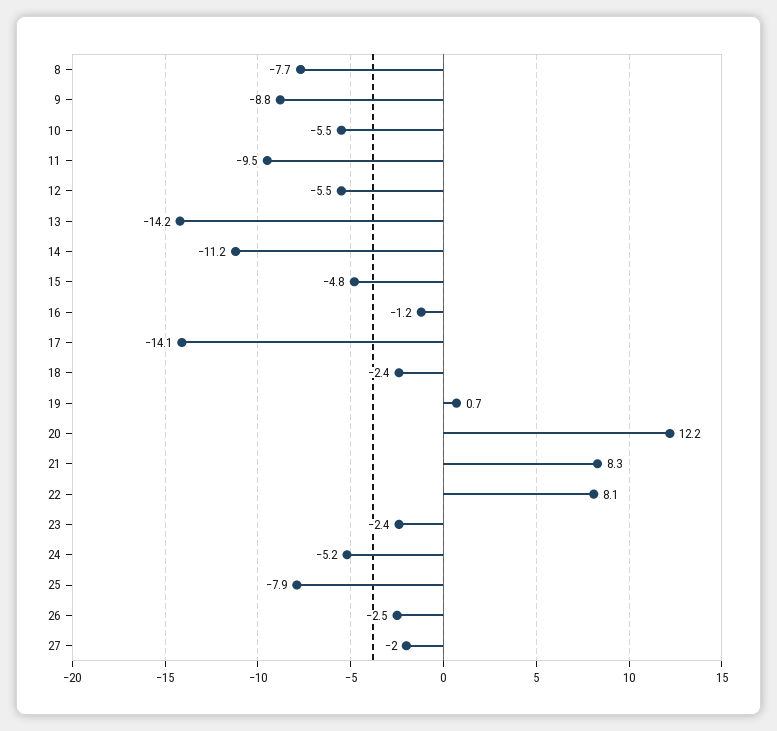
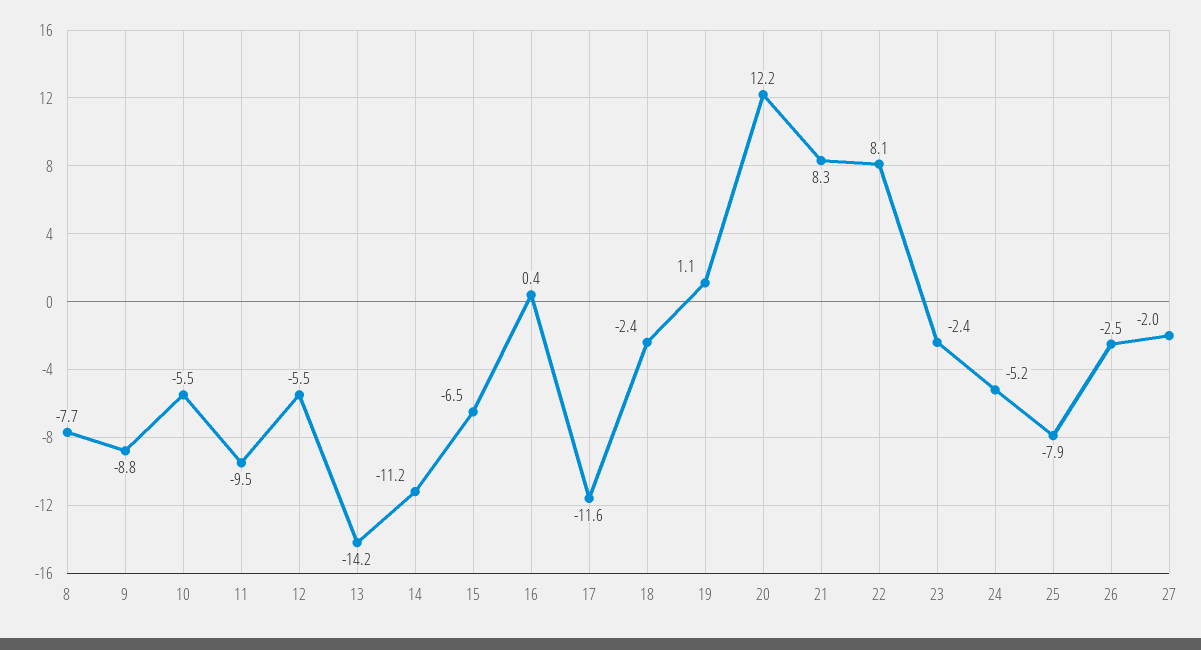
15: -4.8 -> -6.5
16: -1.2 -> 0.4
17: -14.1 -> -11.6
19: 0.7 -> 1.1

